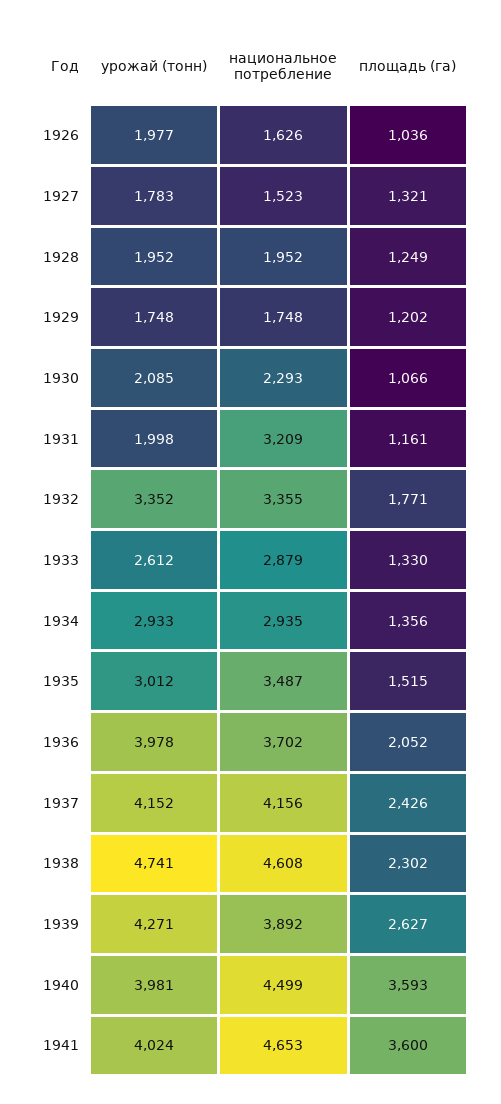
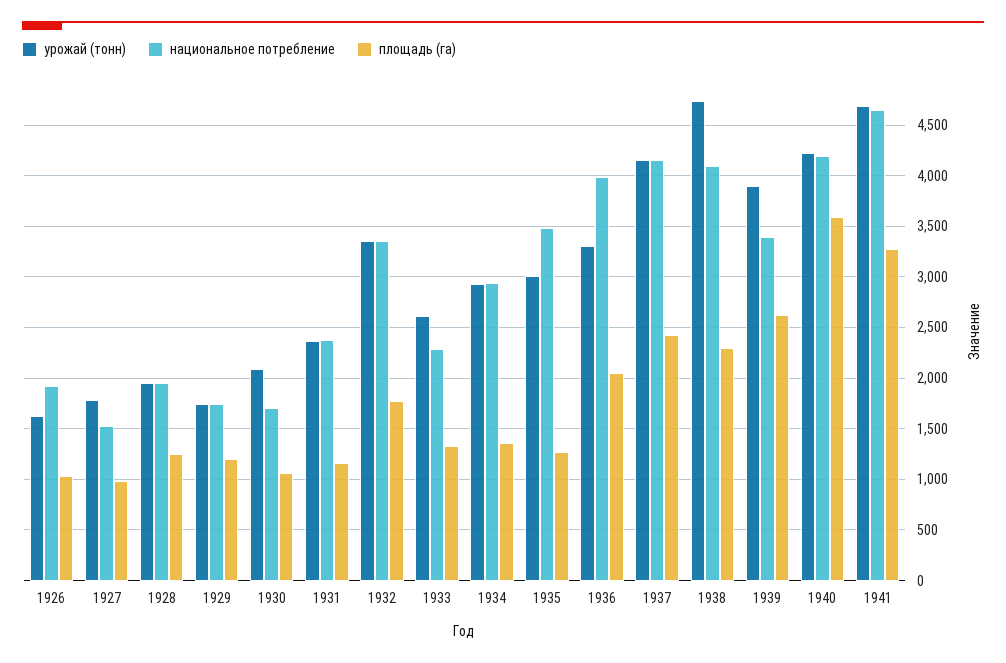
урожай (тонн), 1926: 1977 -> 1600
национальное потребление, 1926: 1626 -> 1900
площадь (га), 1927: 1321 -> 1000
национальное потребление, 1930: 2293 -> 1700
урожай (тонн), 1931: 1998 -> 2400
национальное потребление, 1931: 3209 -> 2400
национальное потребление, 1933: 2879 -> 2300
площадь (га), 1935: 1515 -> 1300
урожай (тонн), 1936: 3978 -> 3300
национальное потребление, 1936: 3702 -> 4000
национальное потребление, 1938: 4608 -> 4100
урожай (тонн), 1939: 4271 -> 3900
национальное потребление, 1939: 3892 -> 3400
урожай (тонн), 1940: 3981 -> 4200
национальное потребление, 1940: 4499 -> 4200
урожай (тонн), 1941: 4024 -> 4700
площадь (га), 1941: 3600 -> 3300

